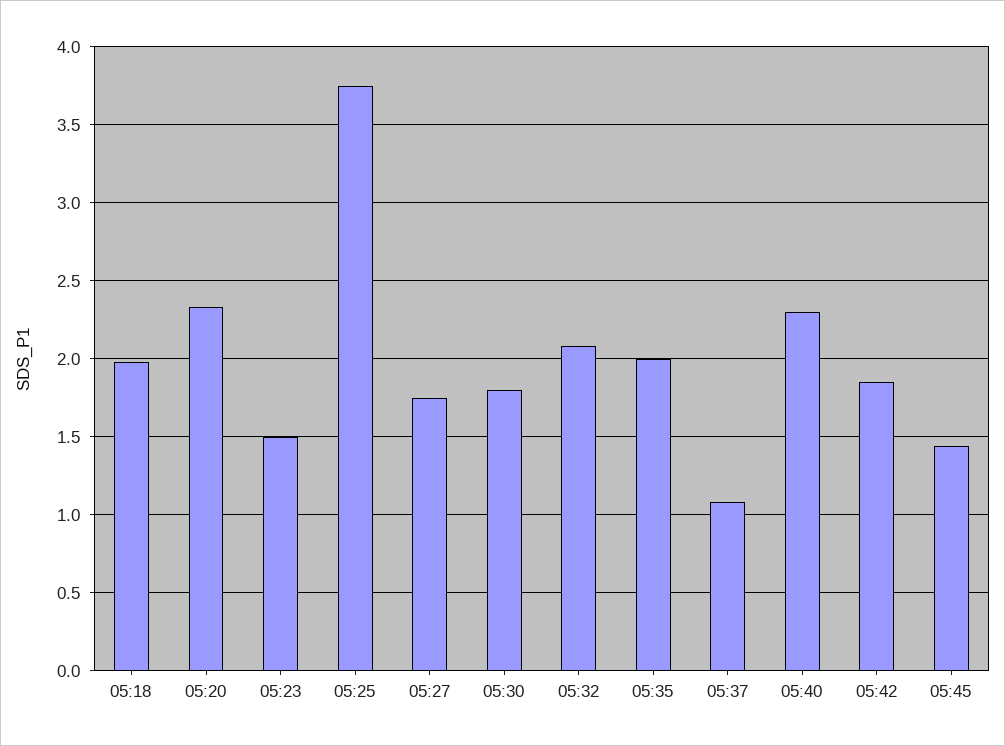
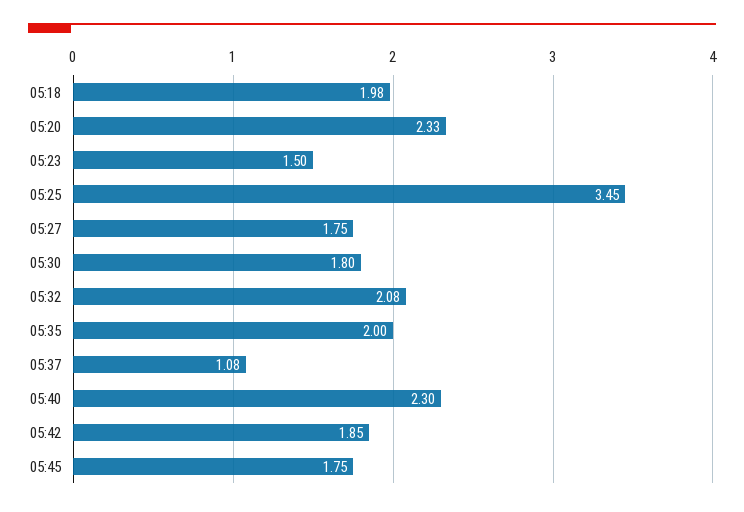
05:25: 3.75 -> 3.45
05:45: 1.45 -> 1.75

